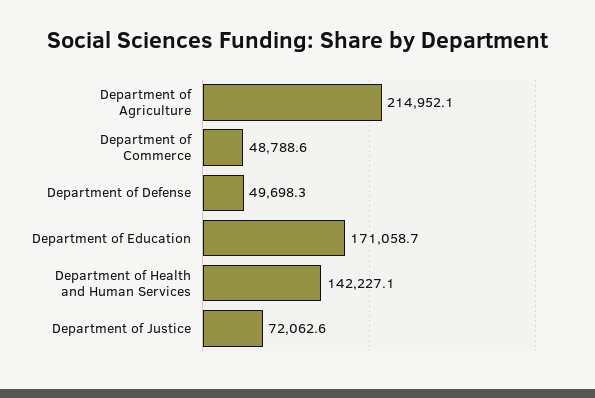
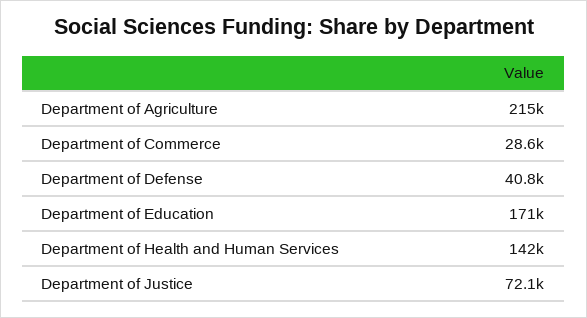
Department of Commerce: 48788.6 -> 28600
Department of Defense: 49698.3 -> 40800

